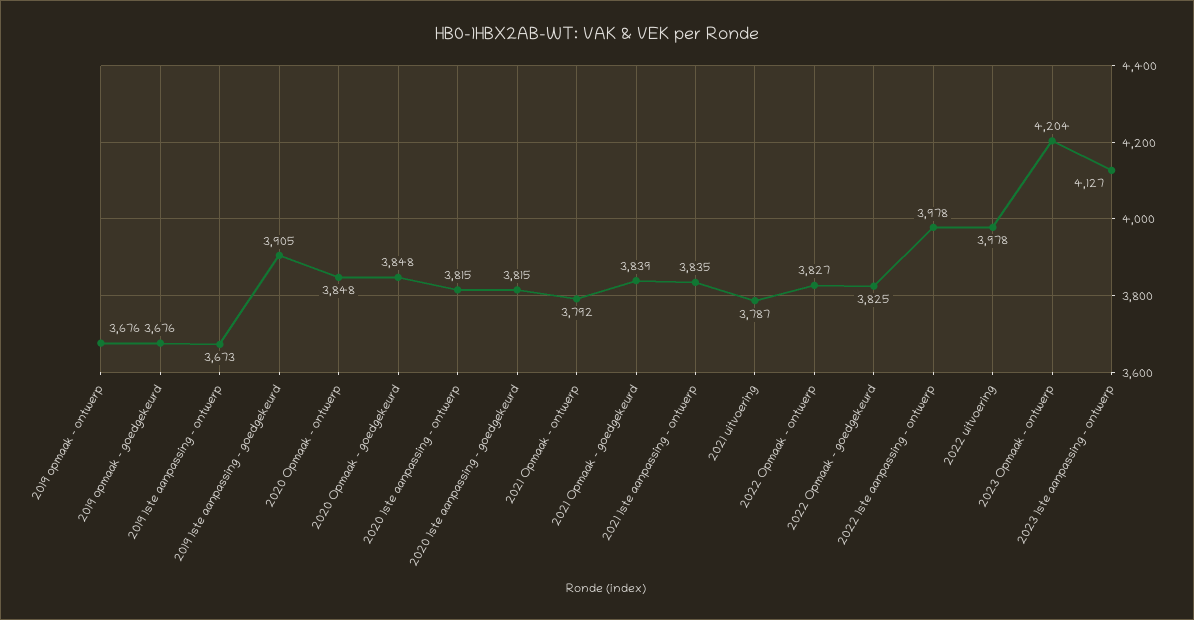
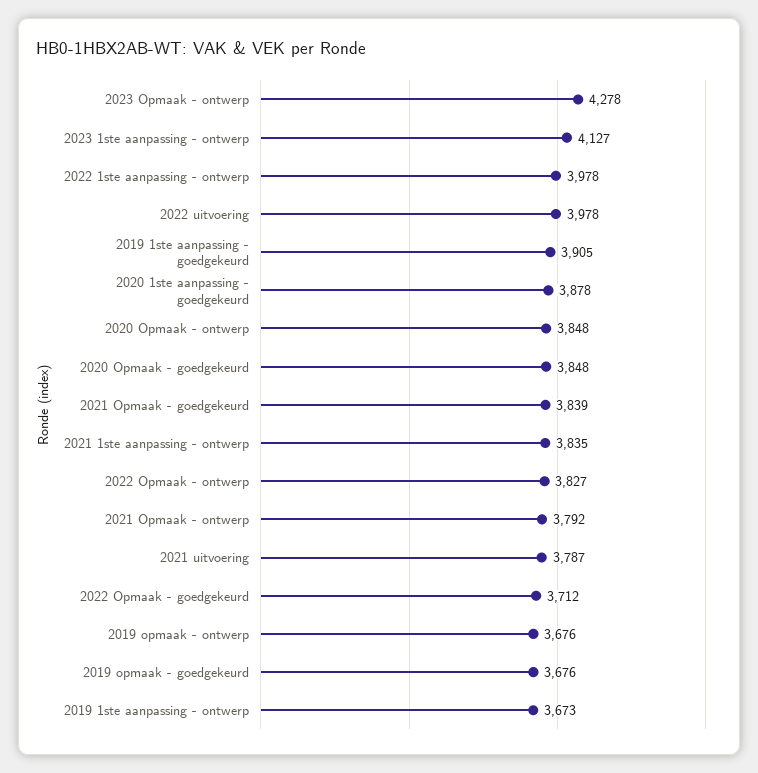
2020 1ste aanpassing - ontwerp: 3815 -> none
2020 1ste aanpassing - goedgekeurd: 3815 -> 3878
2022 Opmaak - goedgekeurd: 3825 -> 3712
2023 Opmaak - ontwerp: 4204 -> 4278

